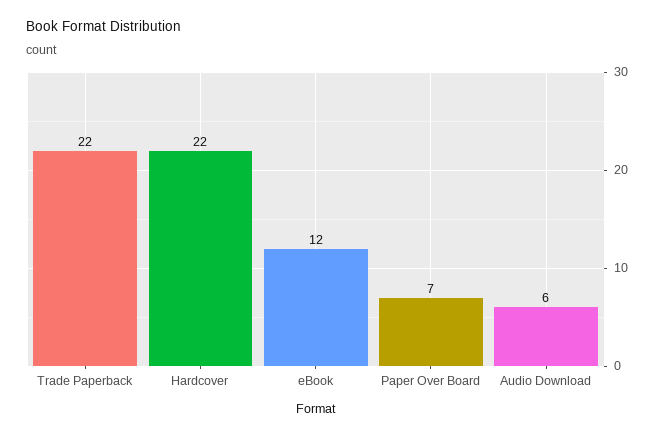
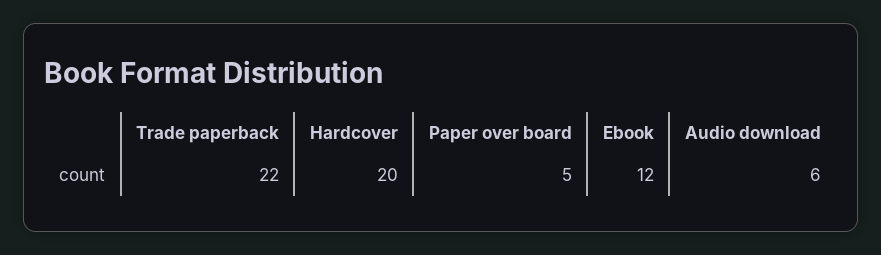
Hardcover: 22 -> 20
Paper Over Board: 7 -> 5

